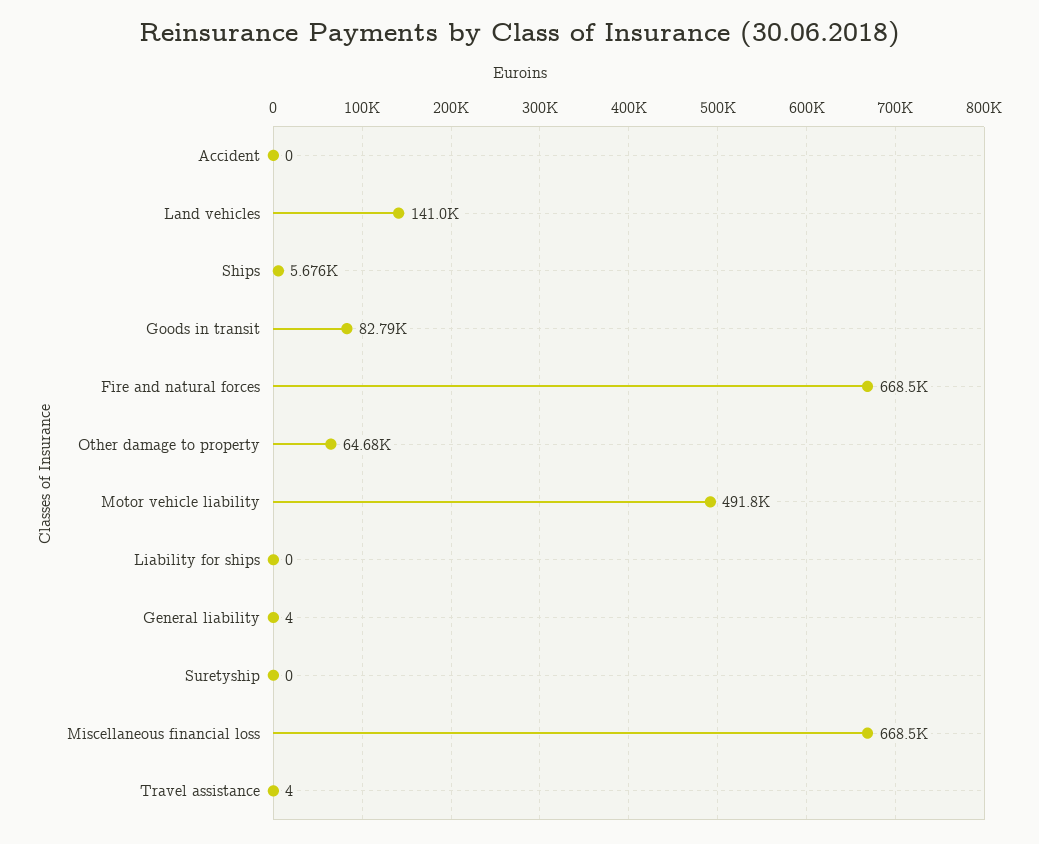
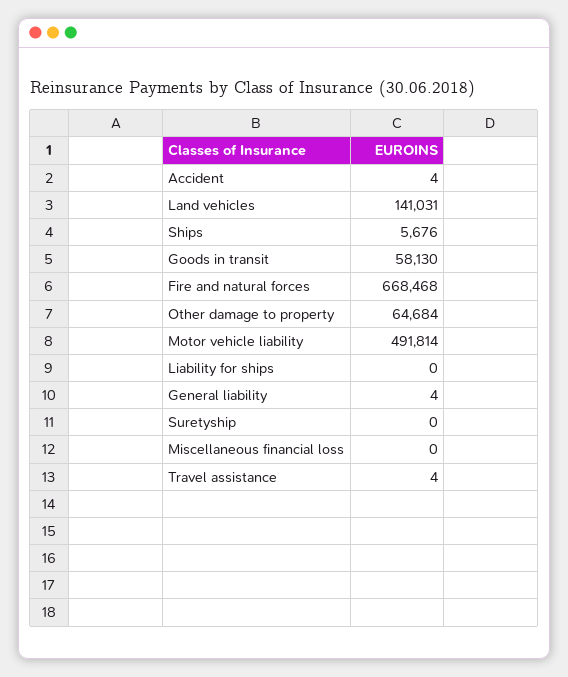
Accident: 0 -> 4
Goods in transit: 82790 -> 58130
Miscellaneous financial loss: 668500 -> 0

